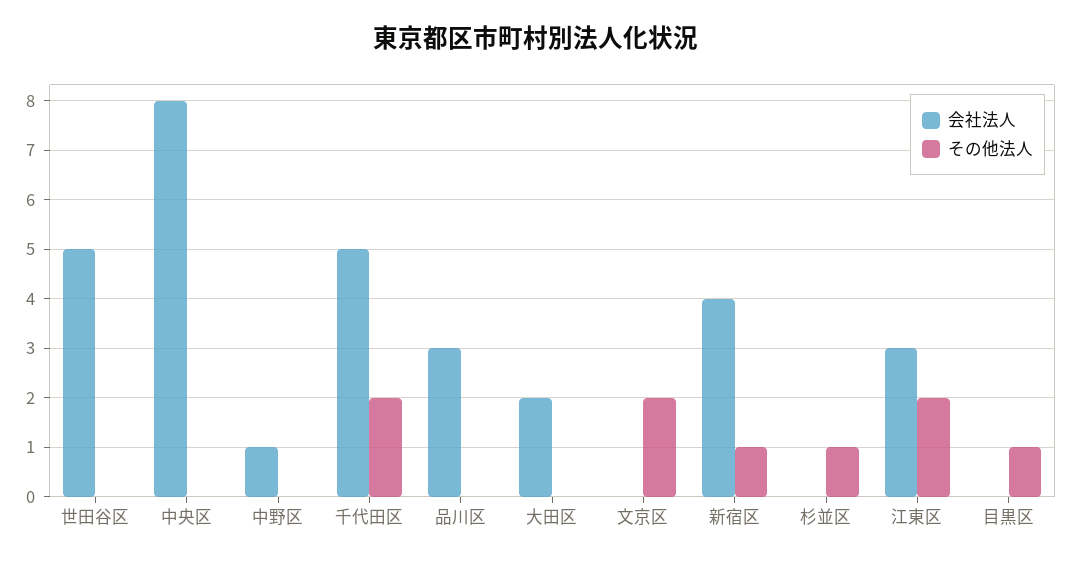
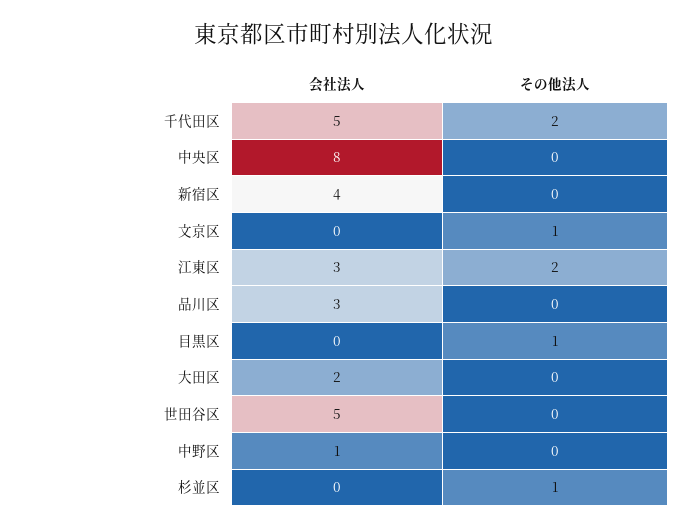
その他法人, 文京区: 2 -> 1
その他法人, 新宿区: 1 -> 0

